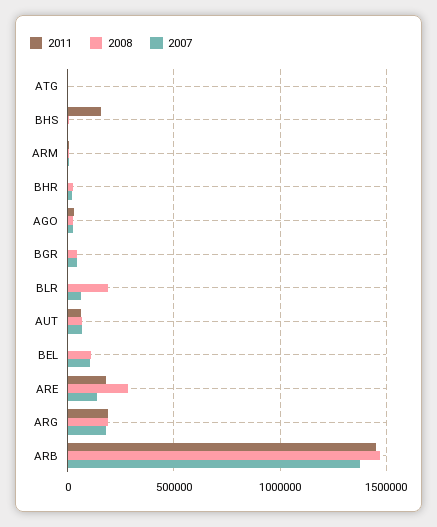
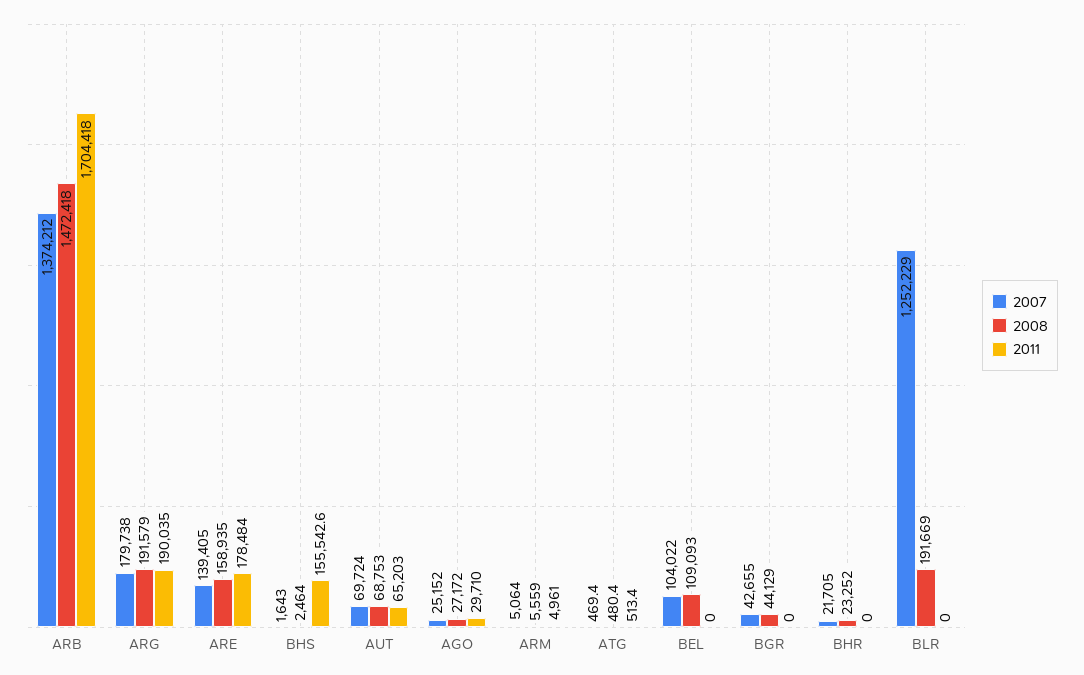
2007, BLR: 50000 -> 1252229
2008, ARE: 300000 -> 158935
2011, ARB: 1450000 -> 1704418

